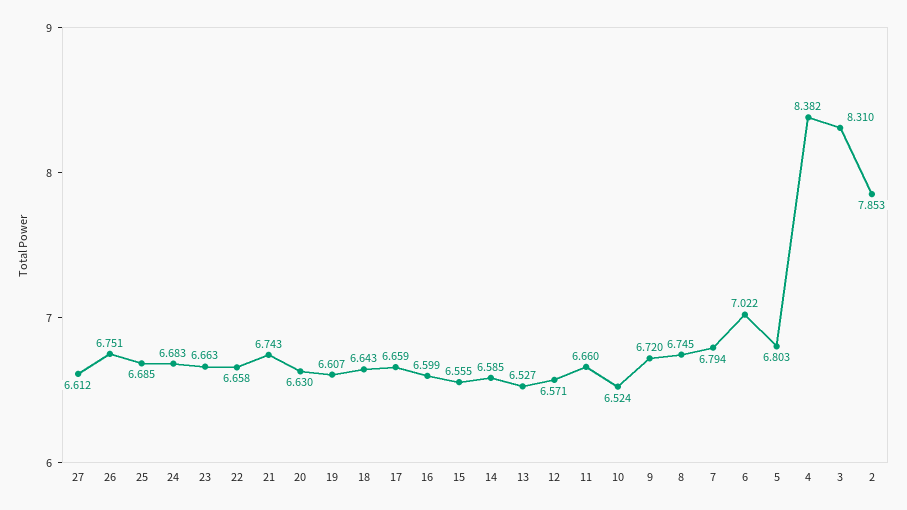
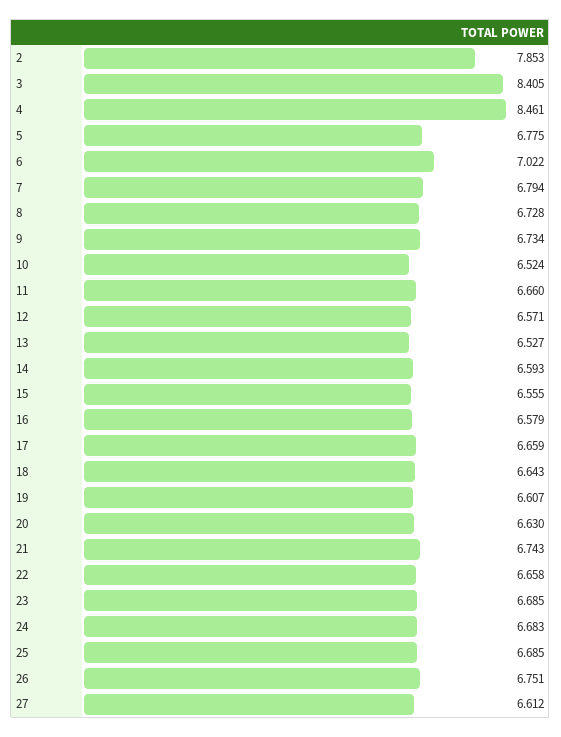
23: 6.663 -> 6.685
16: 6.599 -> 6.579
14: 6.585 -> 6.593
9: 6.72 -> 6.734
8: 6.745 -> 6.728
5: 6.803 -> 6.775
4: 8.382 -> 8.461
3: 8.31 -> 8.405

